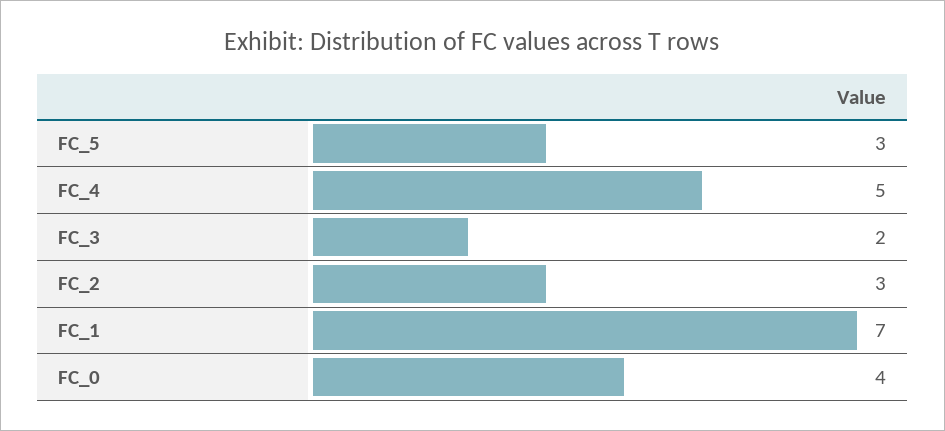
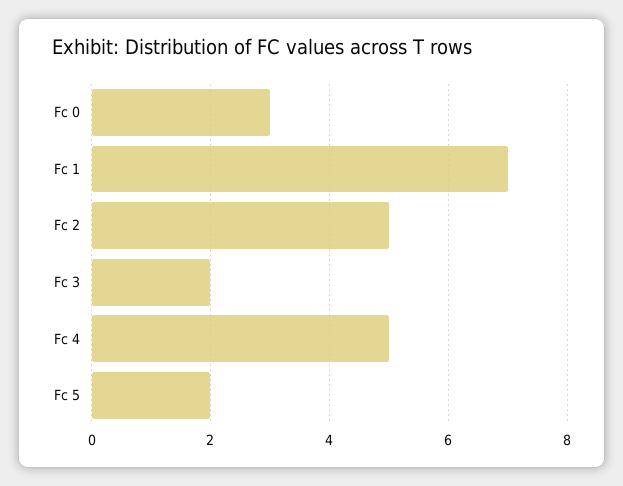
FC_5: 3 -> 2
FC_2: 3 -> 5
FC_0: 4 -> 3

